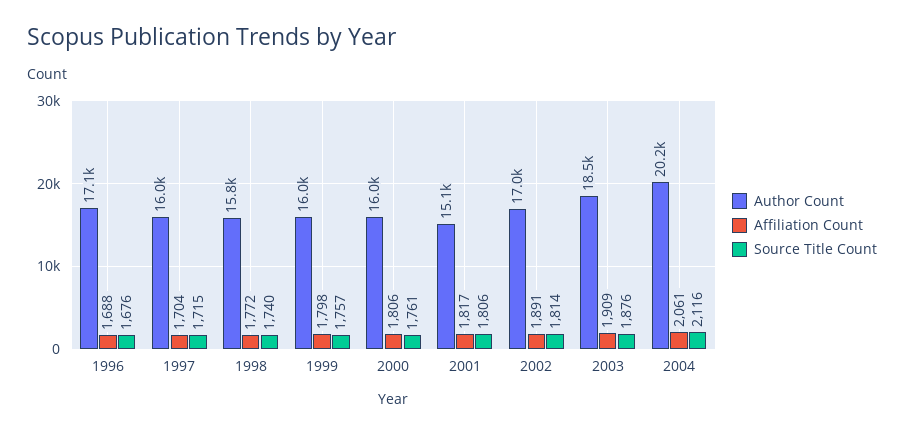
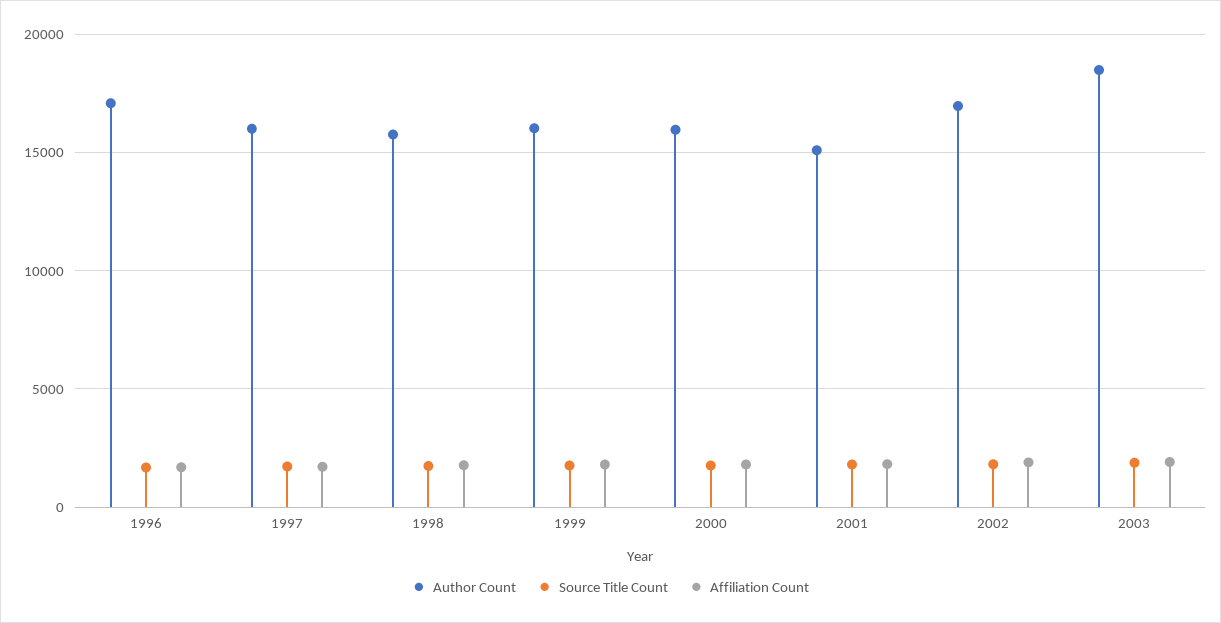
Author Count, 2004: 20200 -> none
Affiliation Count, 2004: 2061 -> none
Source Title Count, 2004: 2116 -> none

